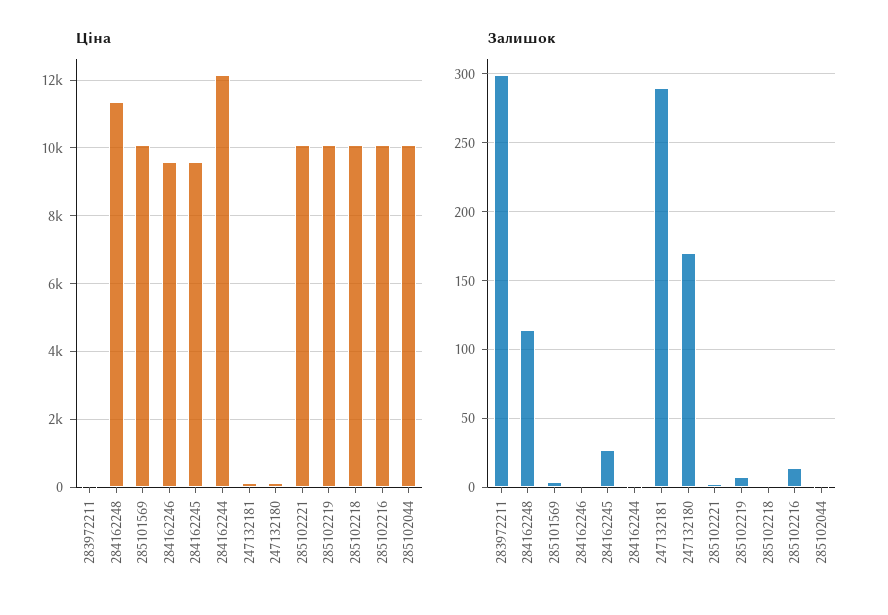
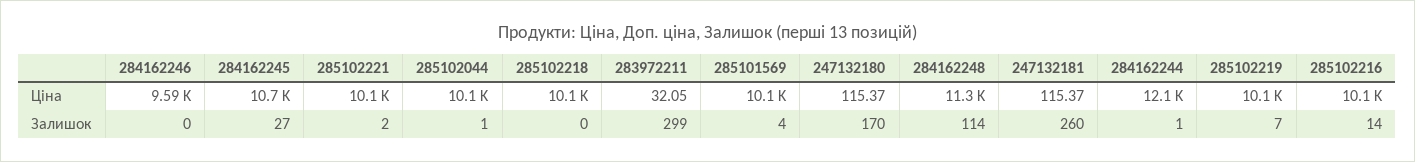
Ціна, 284162245: 9600 -> 10700
Залишок, 247132181: 290 -> 260

